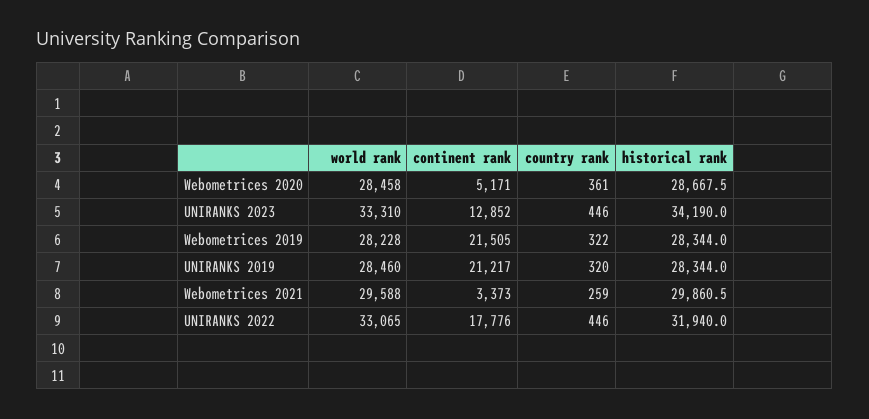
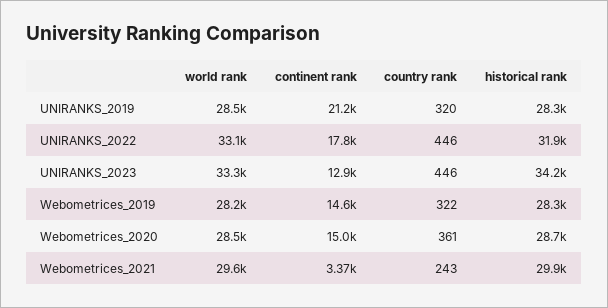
continent rank, Webometrices 2020: 5171 -> 15000
continent rank, Webometrices 2019: 21505 -> 14600
country rank, Webometrices 2021: 259 -> 243

